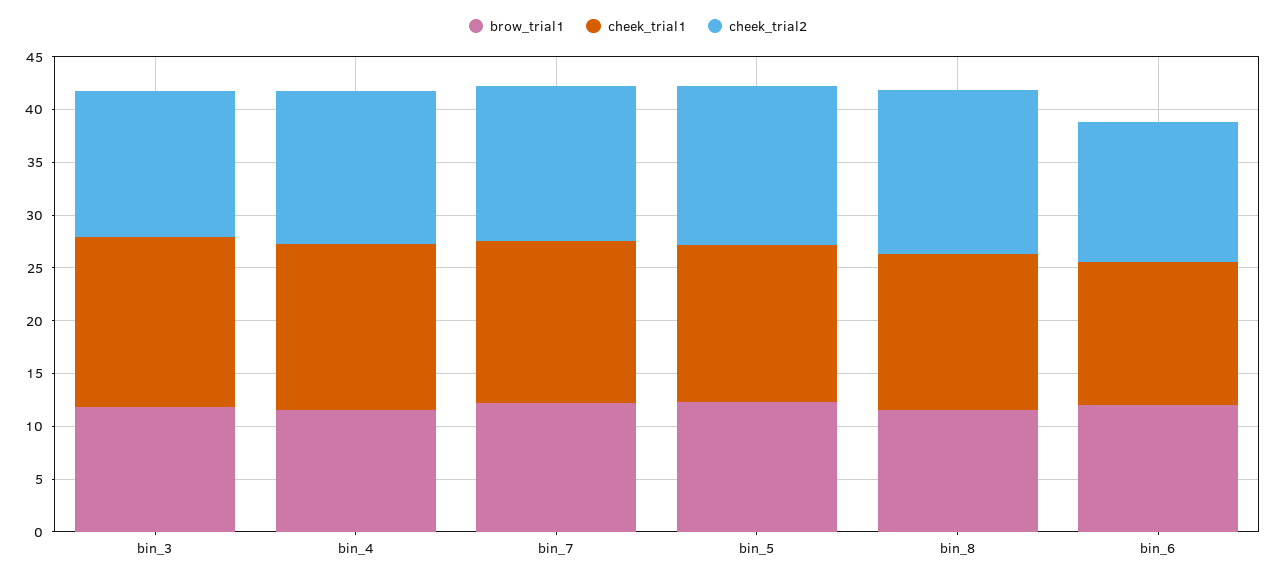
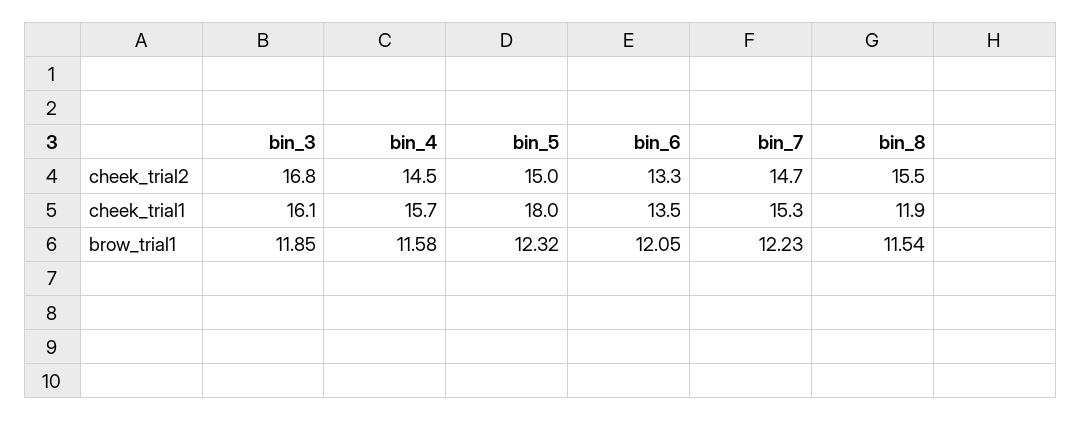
cheek_trial2, bin_3: 14 -> 16.8
cheek_trial1, bin_5: 15 -> 18
cheek_trial1, bin_8: 15 -> 11.9

